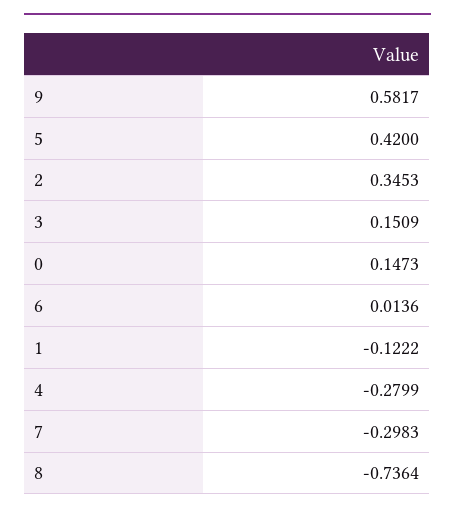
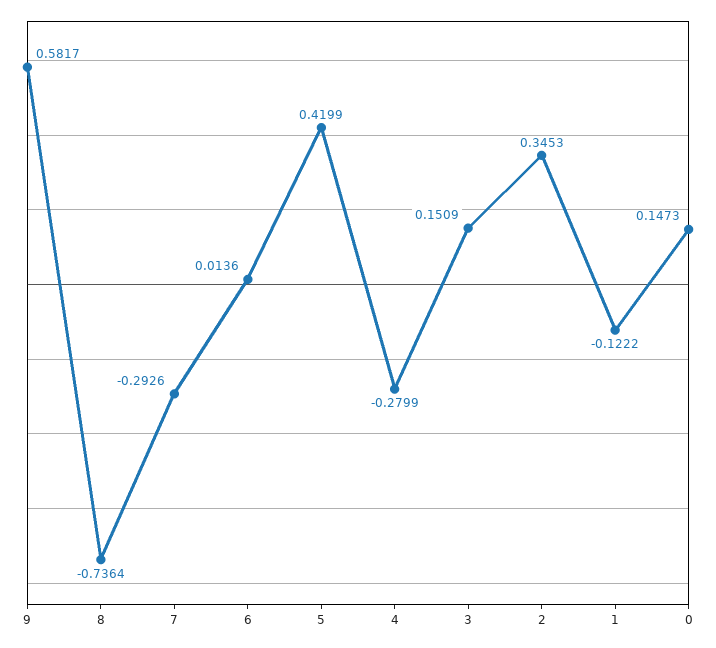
5: 0.42 -> 0.4199
7: -0.2983 -> -0.2926

